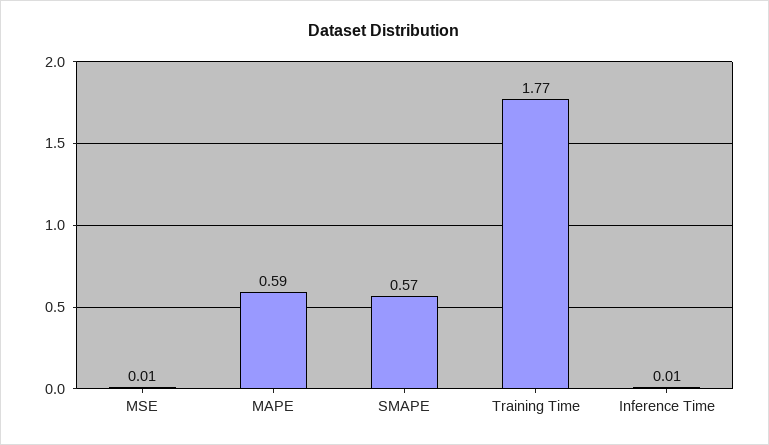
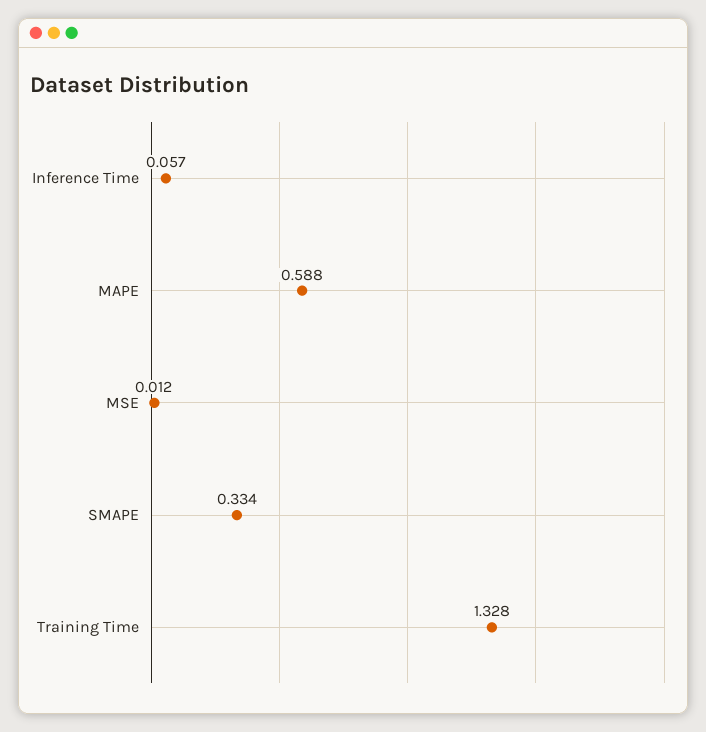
SMAPE: 0.57 -> 0.334
Training Time: 1.77 -> 1.328
Inference Time: 0.01 -> 0.057

